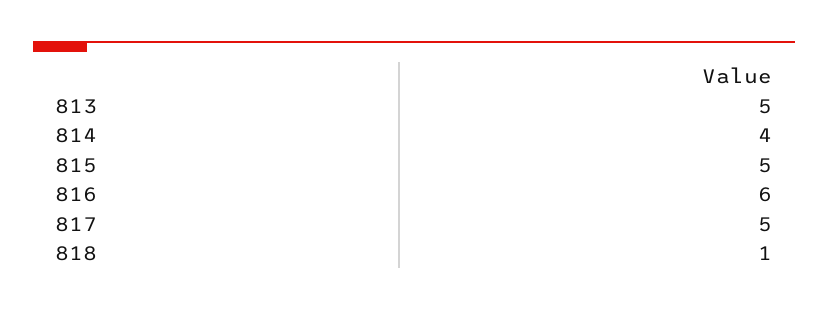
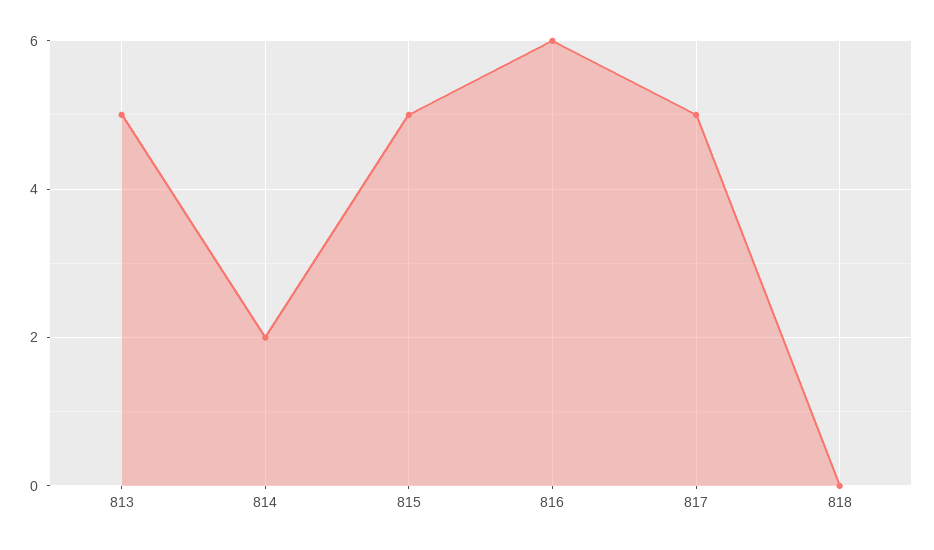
814: 4 -> 2
818: 1 -> 0

